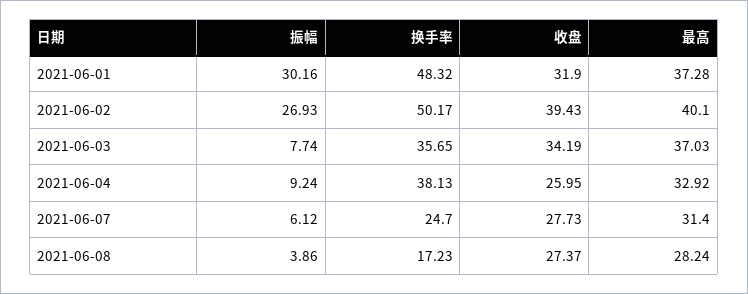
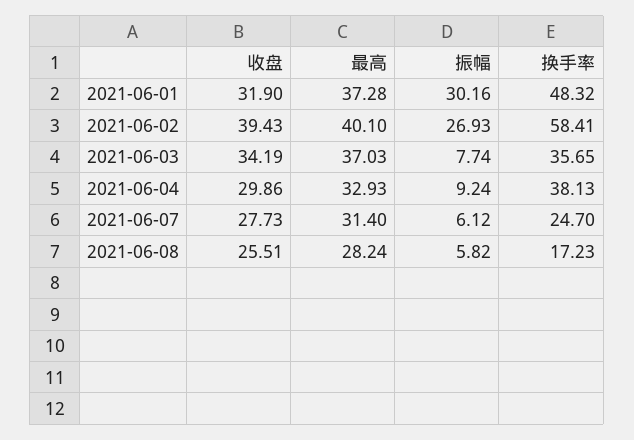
换手率, 2021-06-02: 50.17 -> 58.41
收盘, 2021-06-04: 25.95 -> 29.86
最高, 2021-06-04: 32.92 -> 32.93
振幅, 2021-06-08: 3.86 -> 5.82
收盘, 2021-06-08: 27.37 -> 25.51

